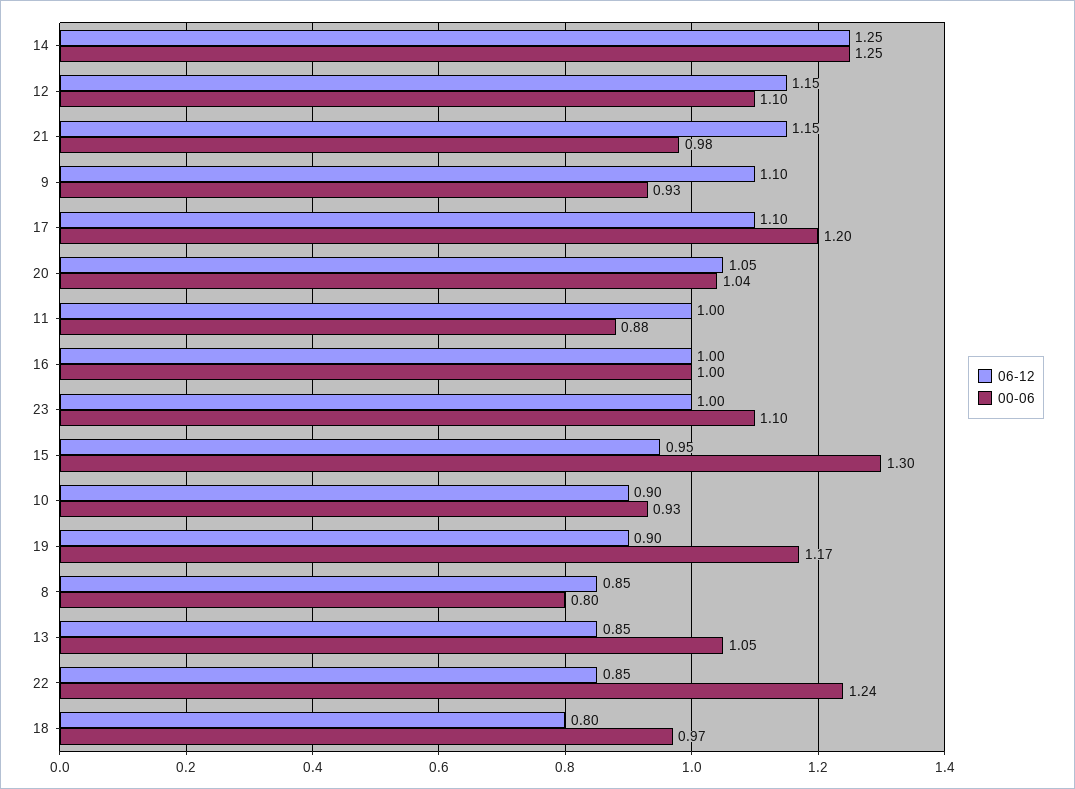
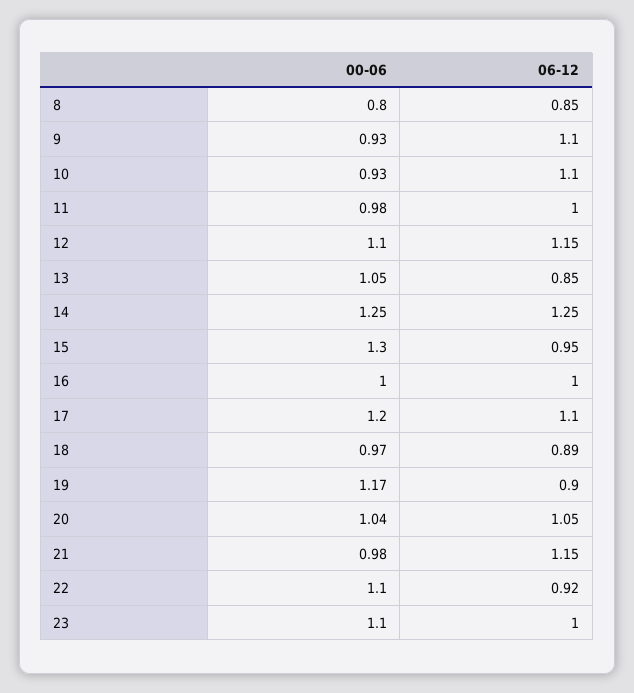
00-06, 11: 0.88 -> 0.98
06-12, 10: 0.9 -> 1.1
06-12, 22: 0.85 -> 0.92
00-06, 22: 1.24 -> 1.1
06-12, 18: 0.8 -> 0.89

